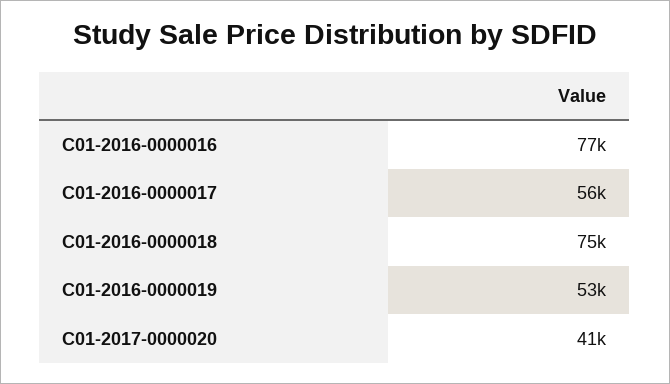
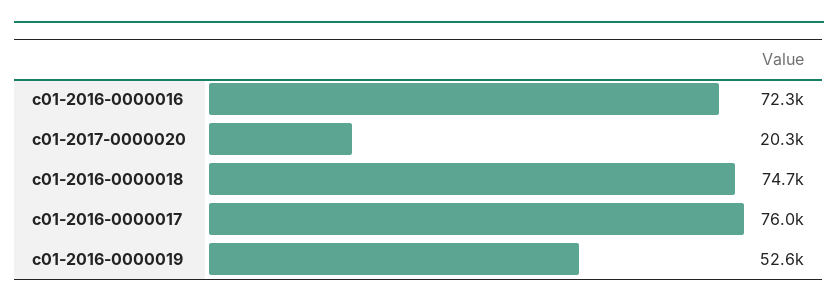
C01-2016-0000016: 77000 -> 72300
C01-2016-0000017: 56000 -> 76000
C01-2017-0000020: 41000 -> 20300

